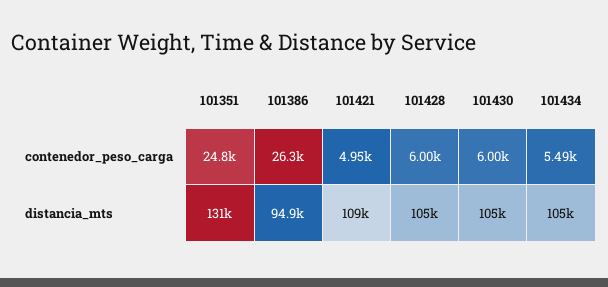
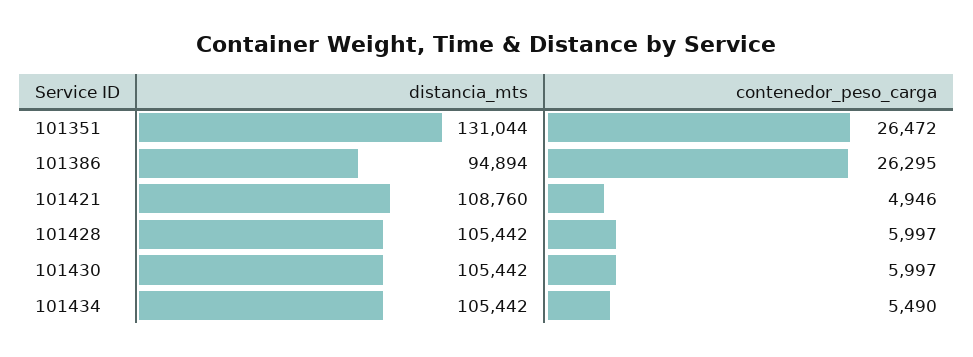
101351, contenedor_peso_carga: 24800 -> 26472

